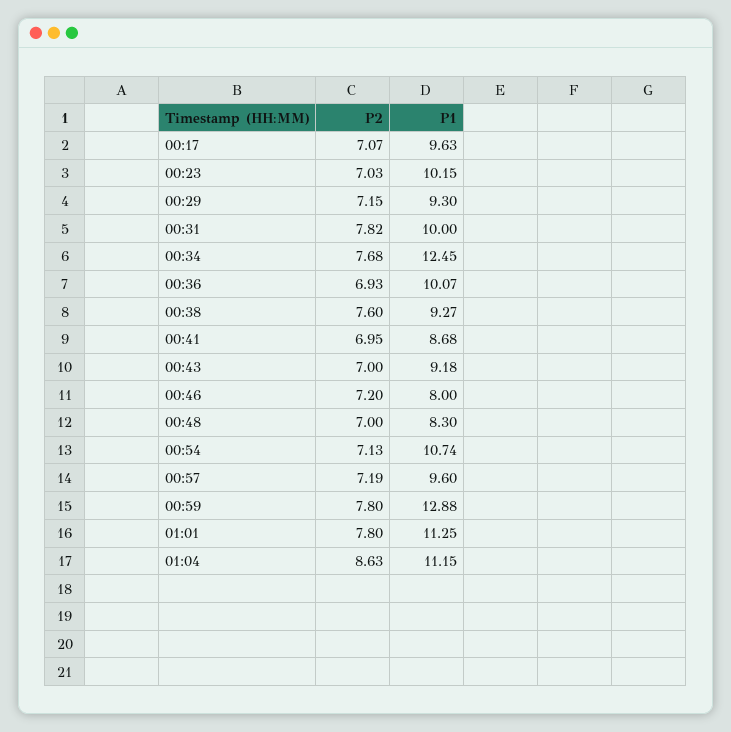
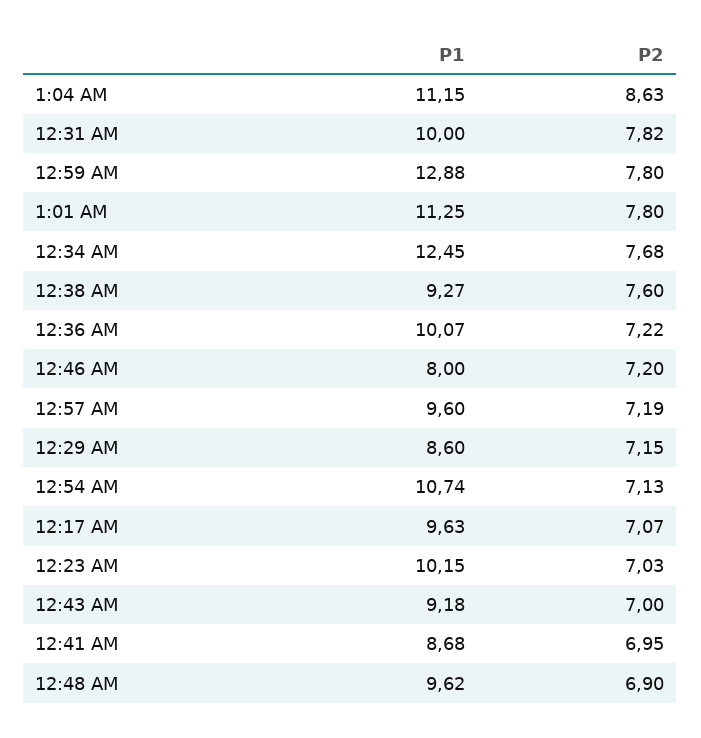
P1, 00:29: 9.3 -> 8.6
P2, 00:36: 6.93 -> 7.22
P2, 00:48: 7 -> 6.9
P1, 00:48: 8.3 -> 9.62

